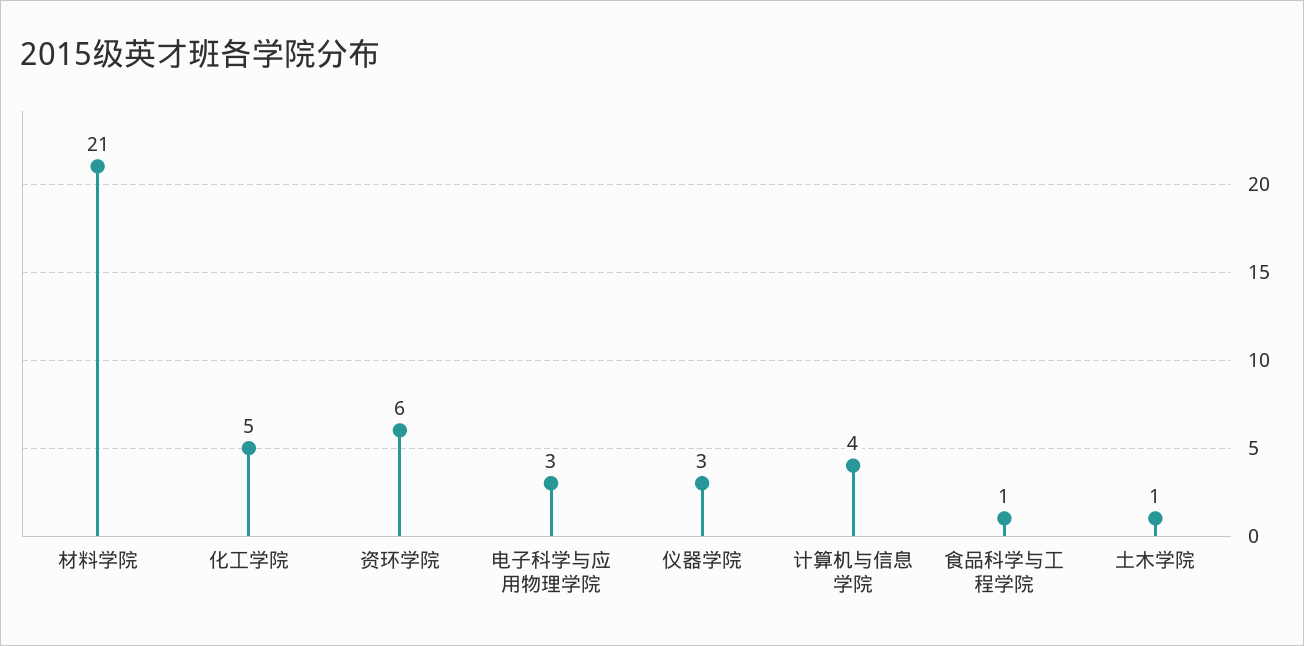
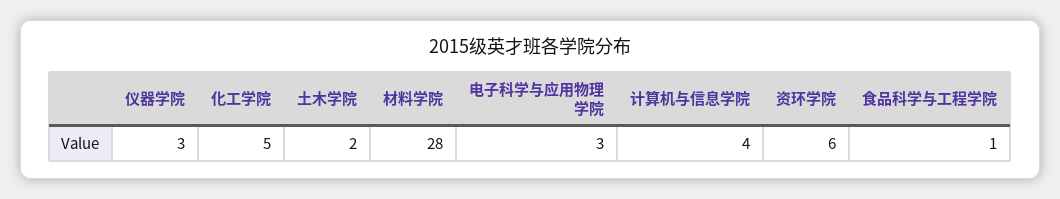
材料学院: 21 -> 28
土木学院: 1 -> 2

